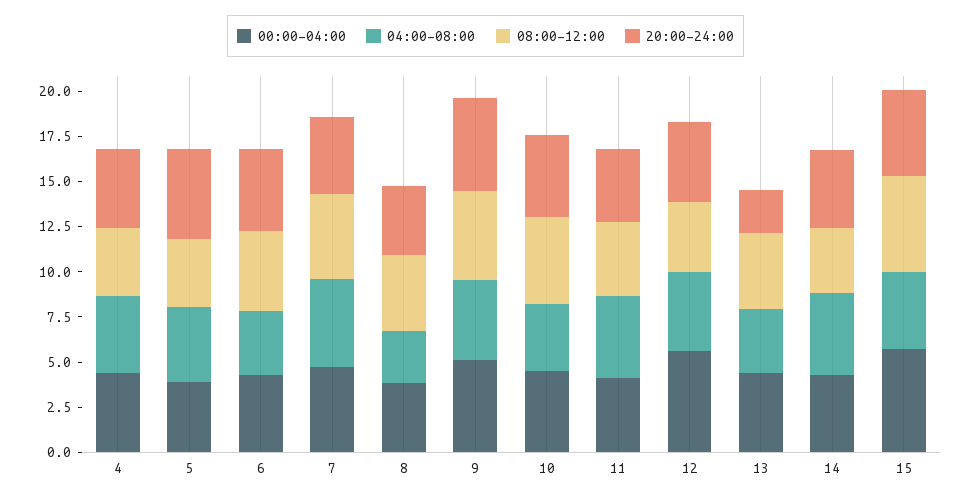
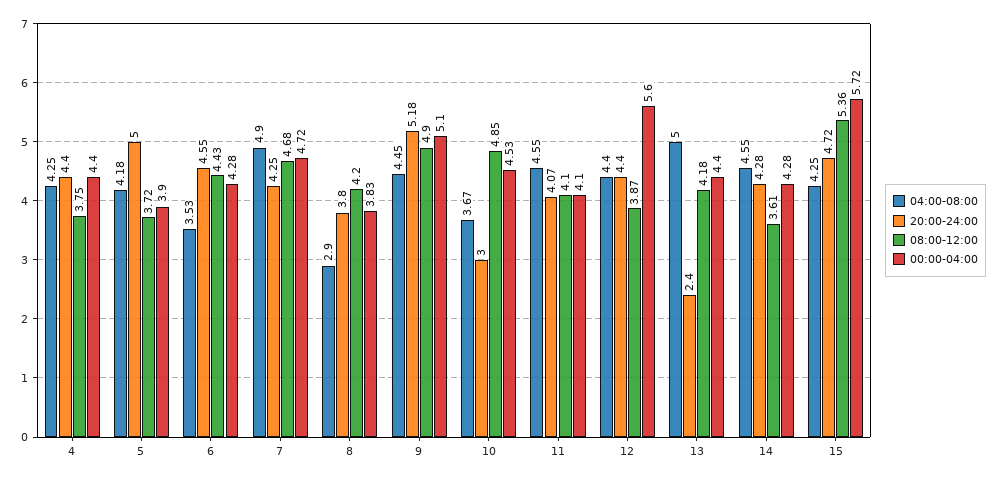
20:00-24:00, 10: 4.5 -> 3
04:00-08:00, 13: 3.5 -> 5

